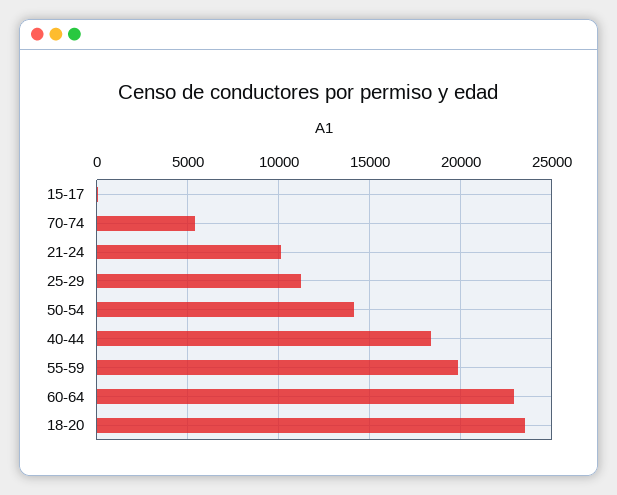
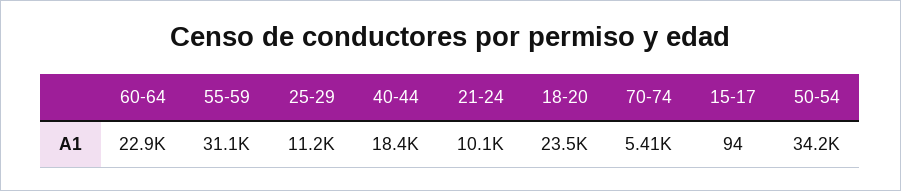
50-54: 14000 -> 34200
55-59: 20000 -> 31100

